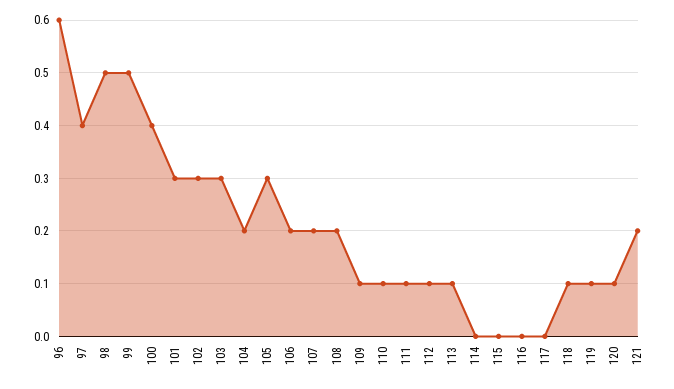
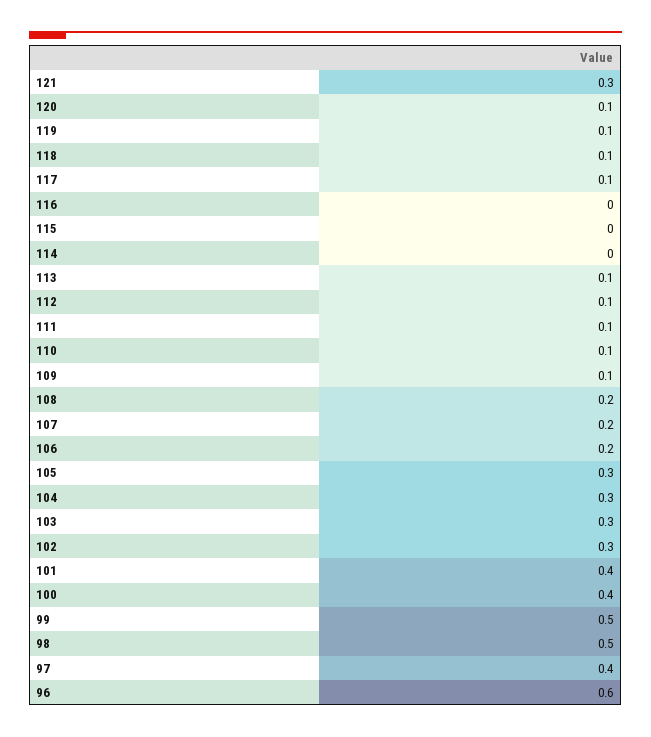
101: 0.3 -> 0.4
104: 0.2 -> 0.3
117: 0 -> 0.1
121: 0.2 -> 0.3

